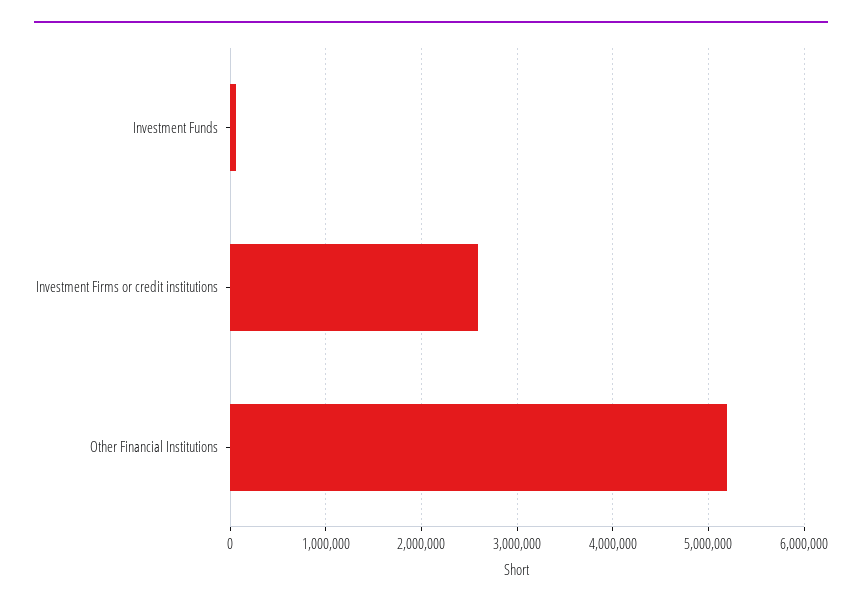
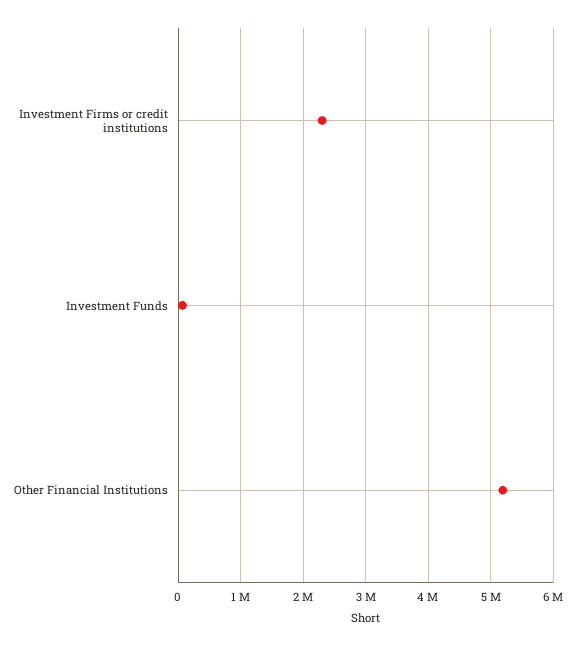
Investment Firms or credit institutions: 2600000 -> 2300000

